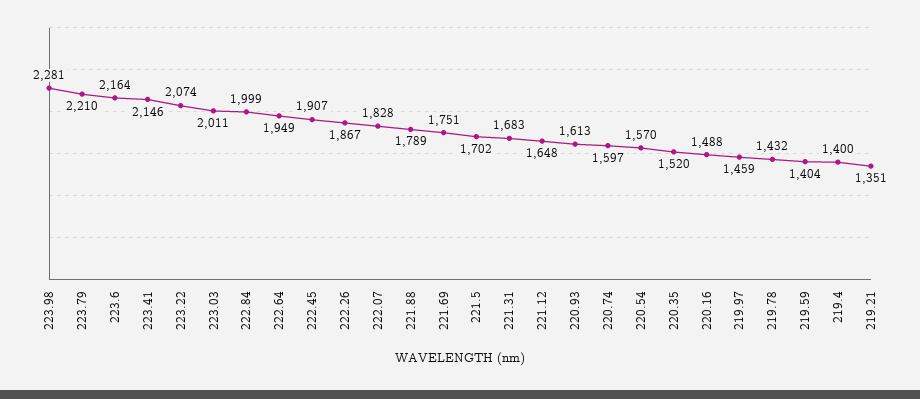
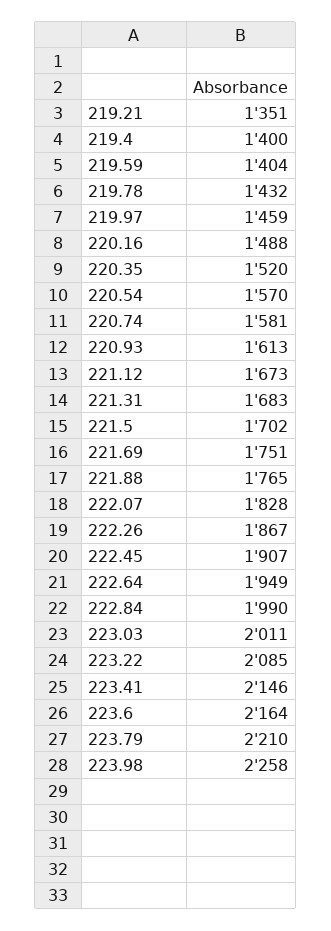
223.98: 2281 -> 2258
223.22: 2074 -> 2085
222.84: 1999 -> 1990
221.88: 1789 -> 1765
221.12: 1648 -> 1673
220.74: 1597 -> 1581

